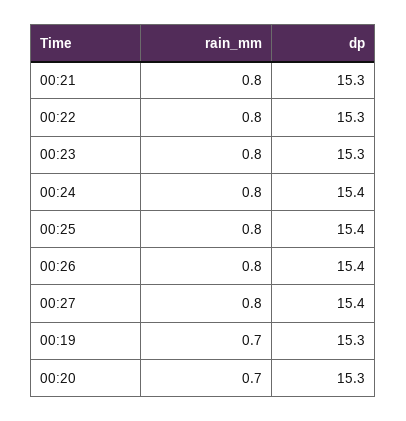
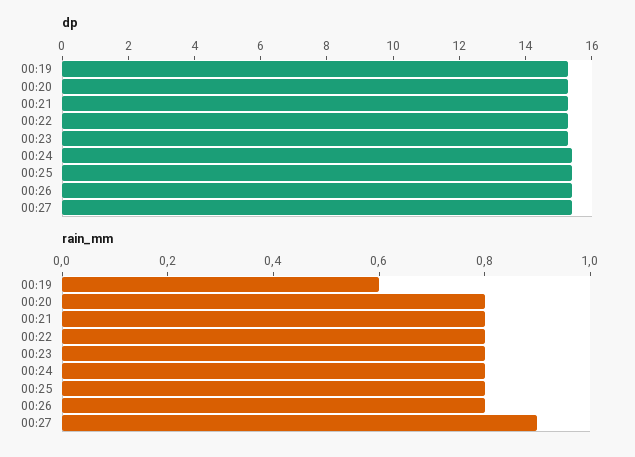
rain_mm, 00:27: 0.8 -> 0.9
rain_mm, 00:19: 0.7 -> 0.6
rain_mm, 00:20: 0.7 -> 0.8

